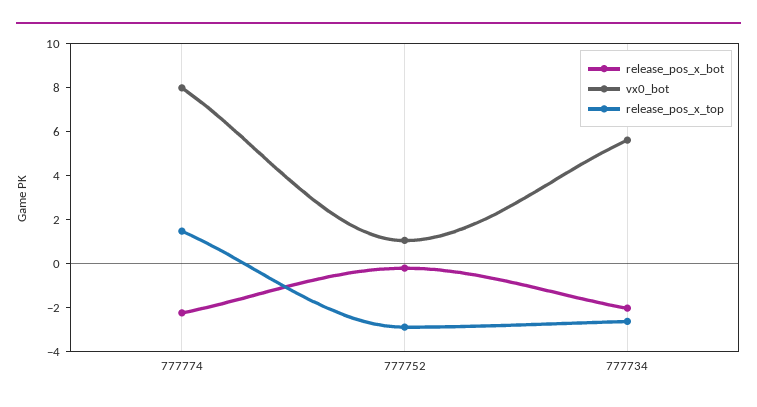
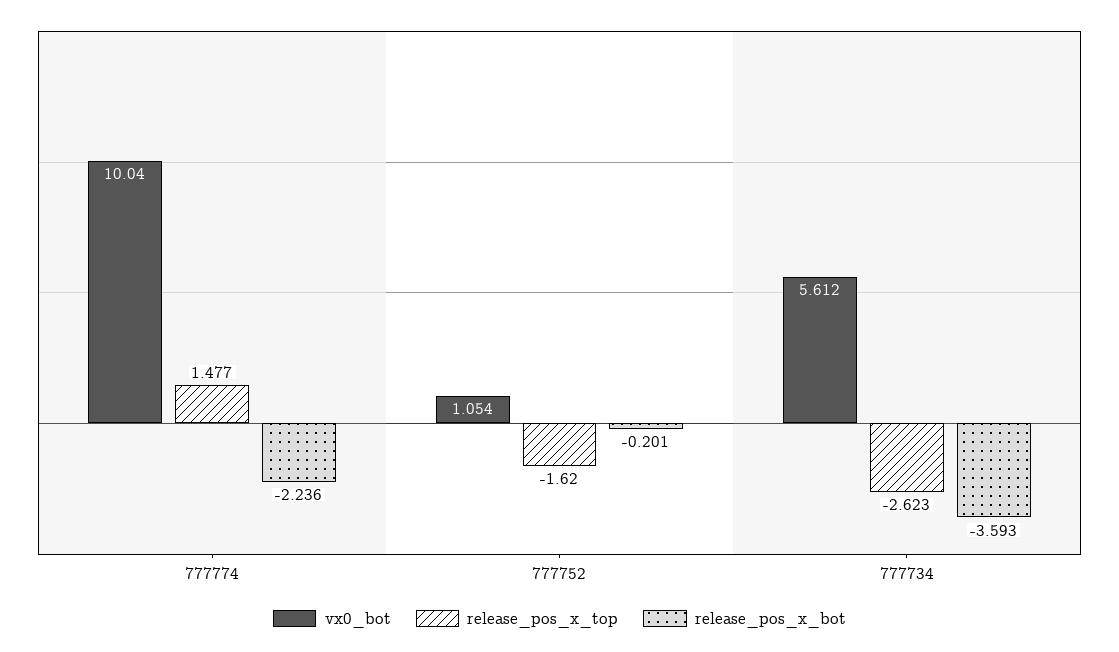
vx0_bot, 777774: 8 -> 10.04
release_pos_x_top, 777752: -3 -> -1.62
release_pos_x_bot, 777734: -2 -> -3.593

